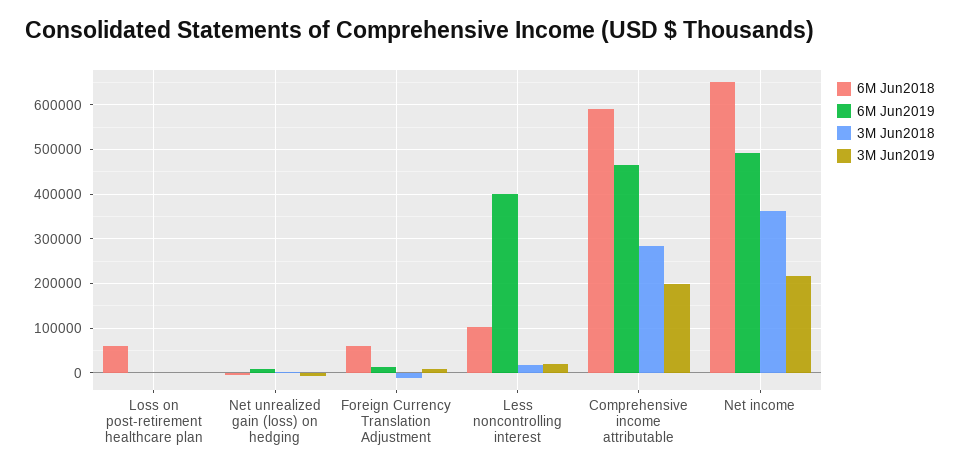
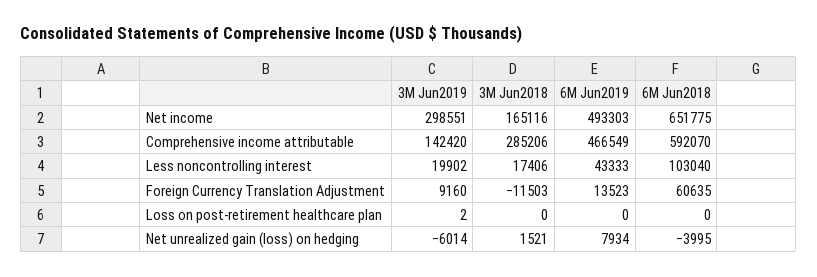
6M Jun2018, Loss on post-retirement healthcare plan: 60000 -> 0
6M Jun2019, Less noncontrolling interest: 400000 -> 43333
3M Jun2019, Comprehensive income attributable: 200000 -> 142420
3M Jun2018, Net income: 360000 -> 165116
3M Jun2019, Net income: 220000 -> 298551

